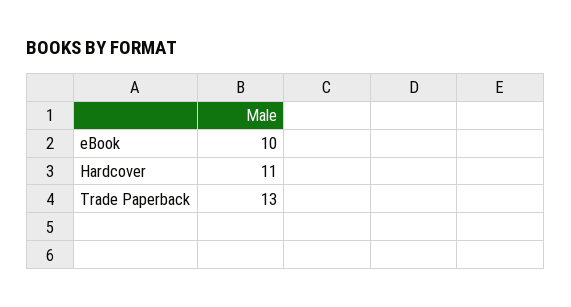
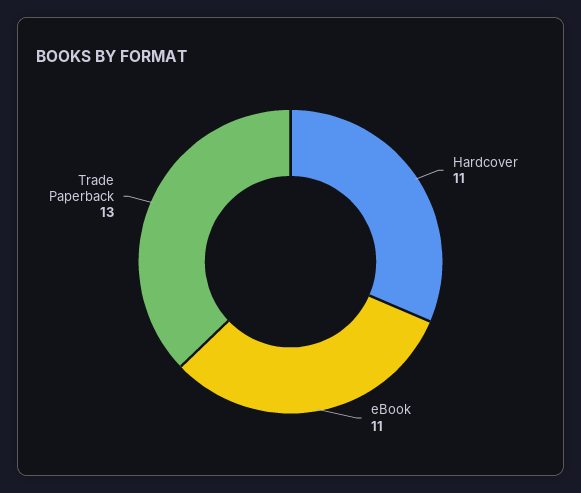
eBook: 10 -> 11

